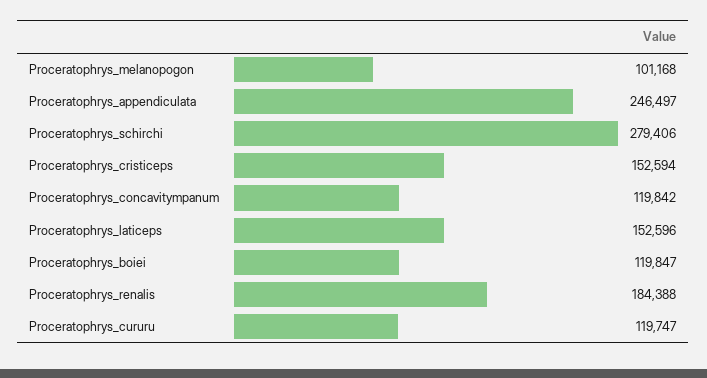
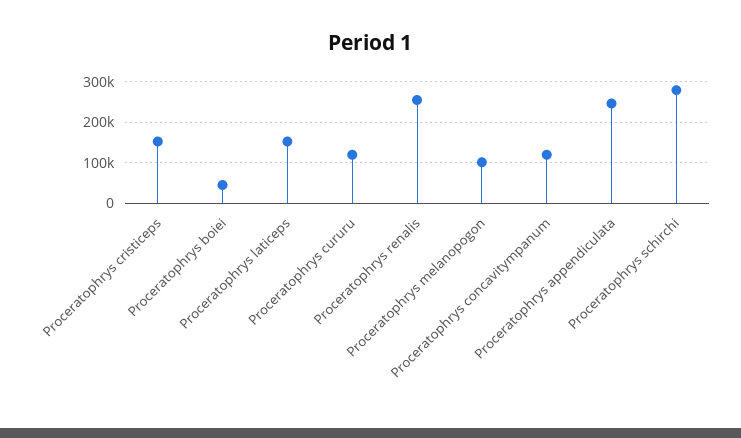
Proceratophrys_boiei: 119847 -> 40000
Proceratophrys_renalis: 184388 -> 260000

